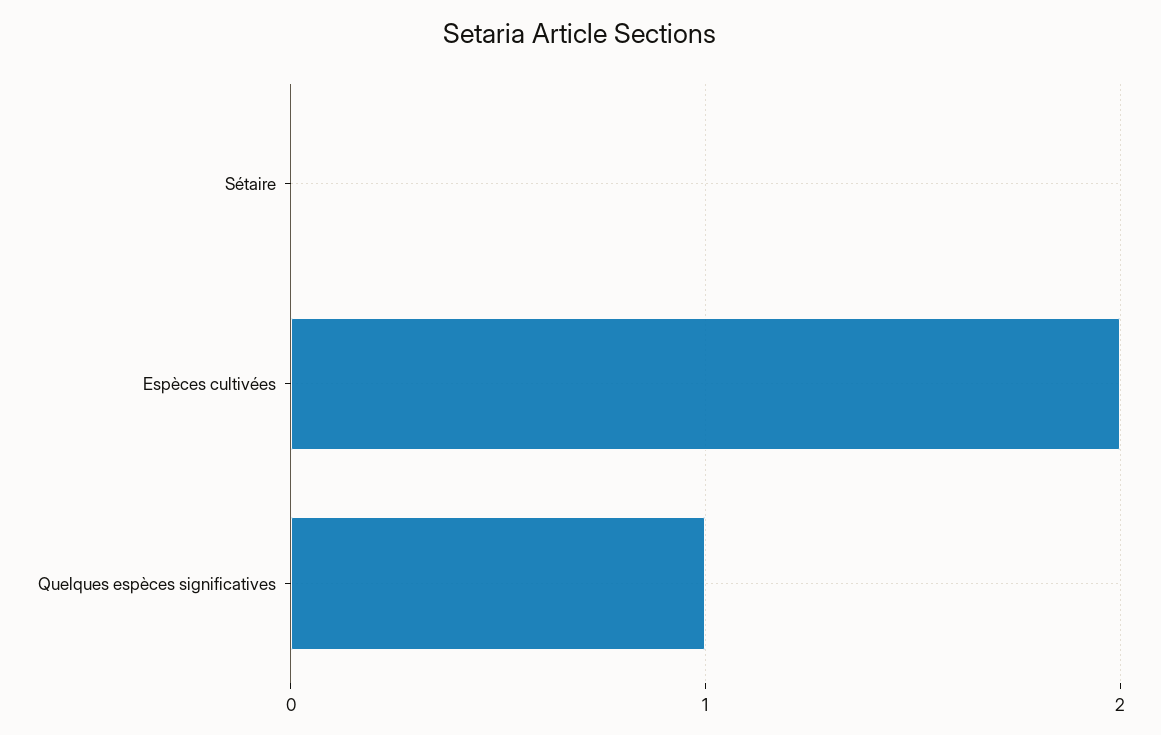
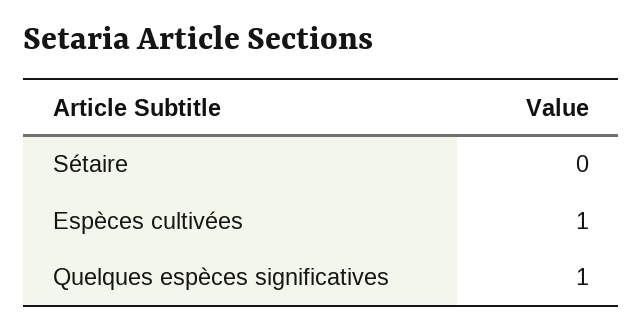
Espèces cultivées: 2 -> 1

